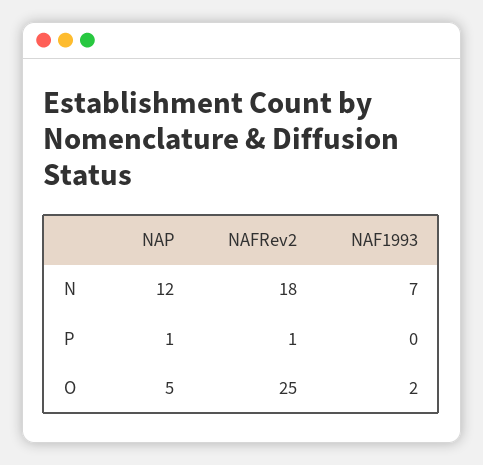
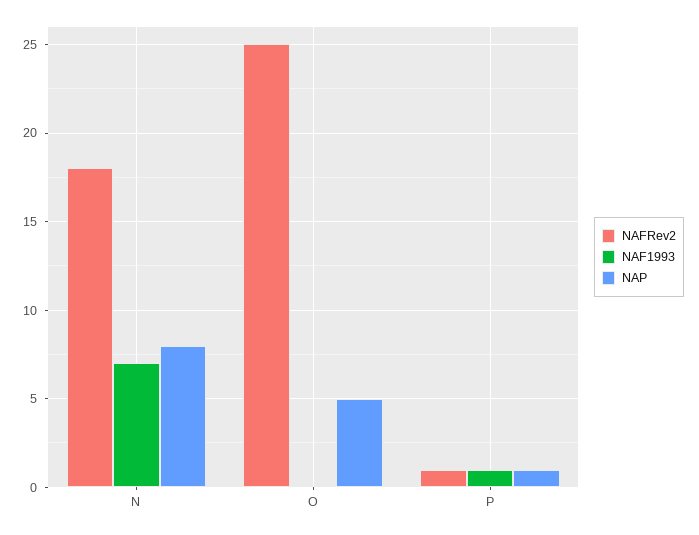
NAP, N: 12 -> 8
NAF1993, P: 0 -> 1
NAF1993, O: 2 -> 0

